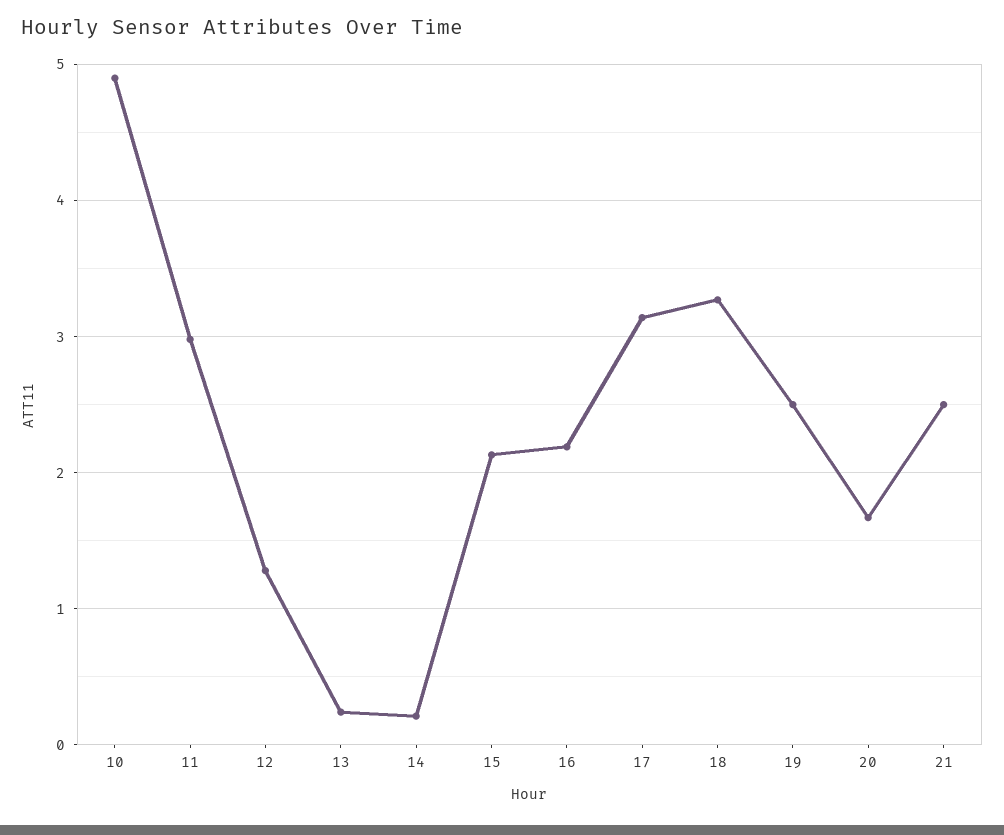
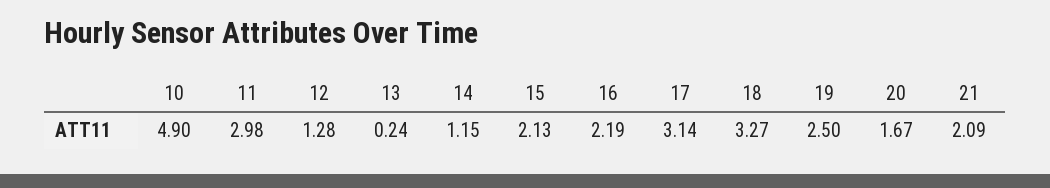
14: 0.2 -> 1.15
21: 2.5 -> 2.09

